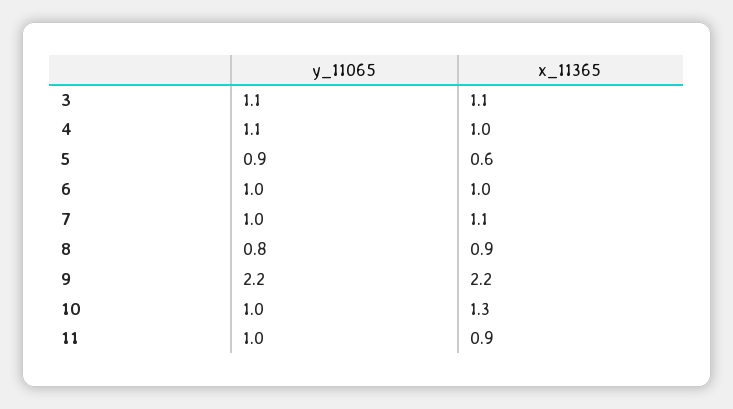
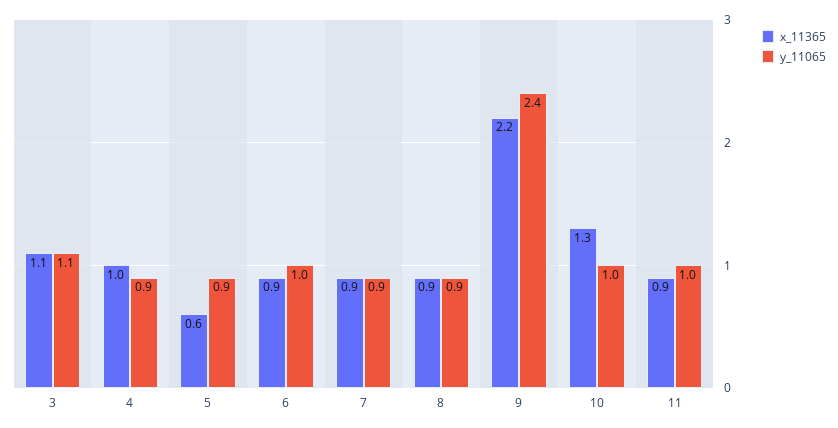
y_11065, 4: 1.1 -> 0.9
x_11365, 6: 1 -> 0.9
y_11065, 7: 1 -> 0.9
x_11365, 7: 1.1 -> 0.9
y_11065, 8: 0.8 -> 0.9
y_11065, 9: 2.2 -> 2.4

